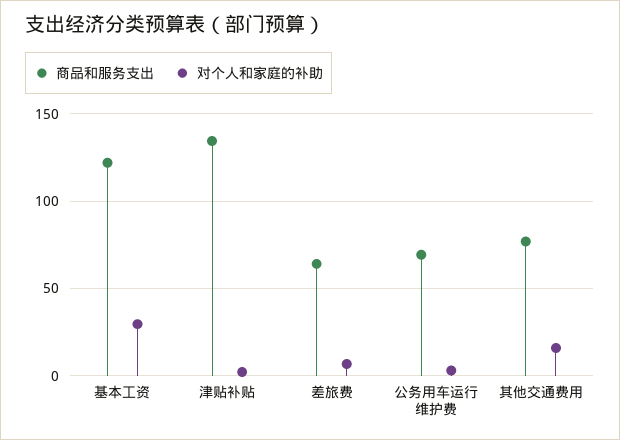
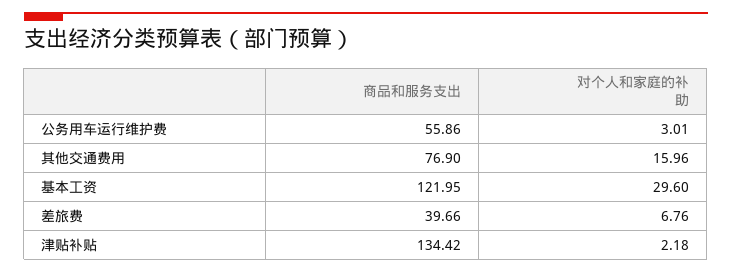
商品和服务支出, 差旅费: 65 -> 39.66
商品和服务支出, 公务用车运行维护费: 70 -> 55.86

